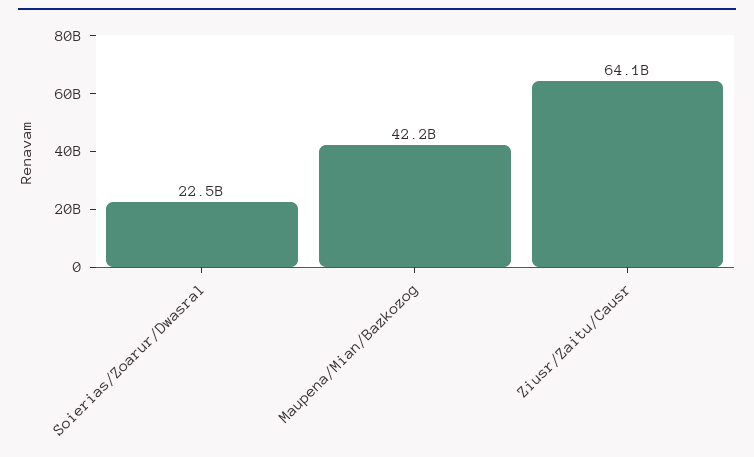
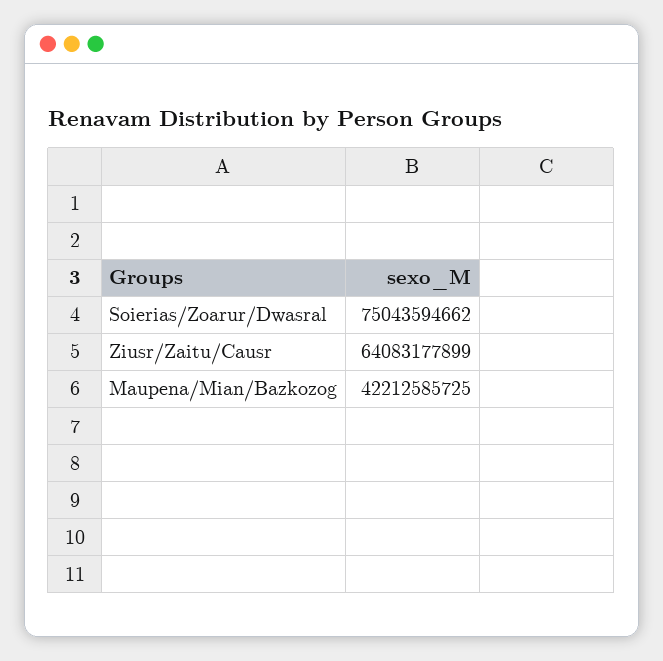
Soierias/Zoarur/Dwasral: 22500000000 -> 75043594662

